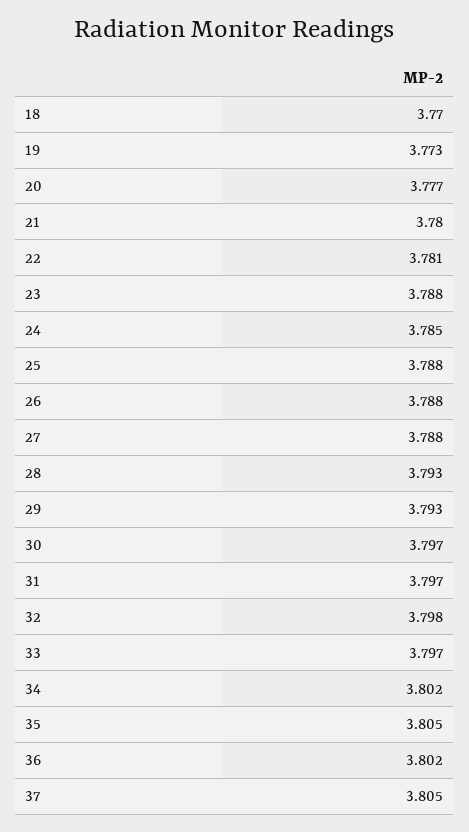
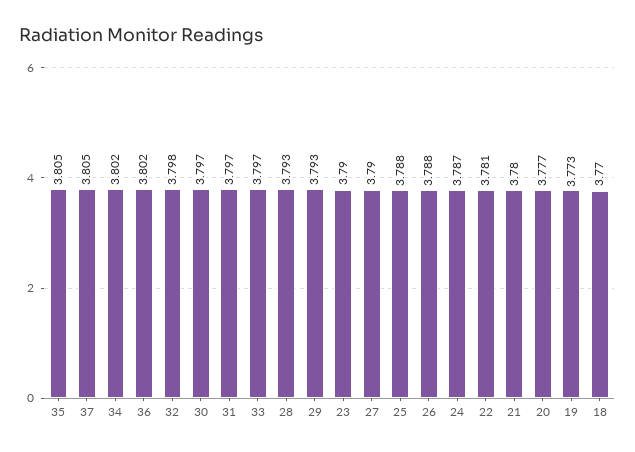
23: 3.788 -> 3.79
24: 3.785 -> 3.787
27: 3.788 -> 3.79

